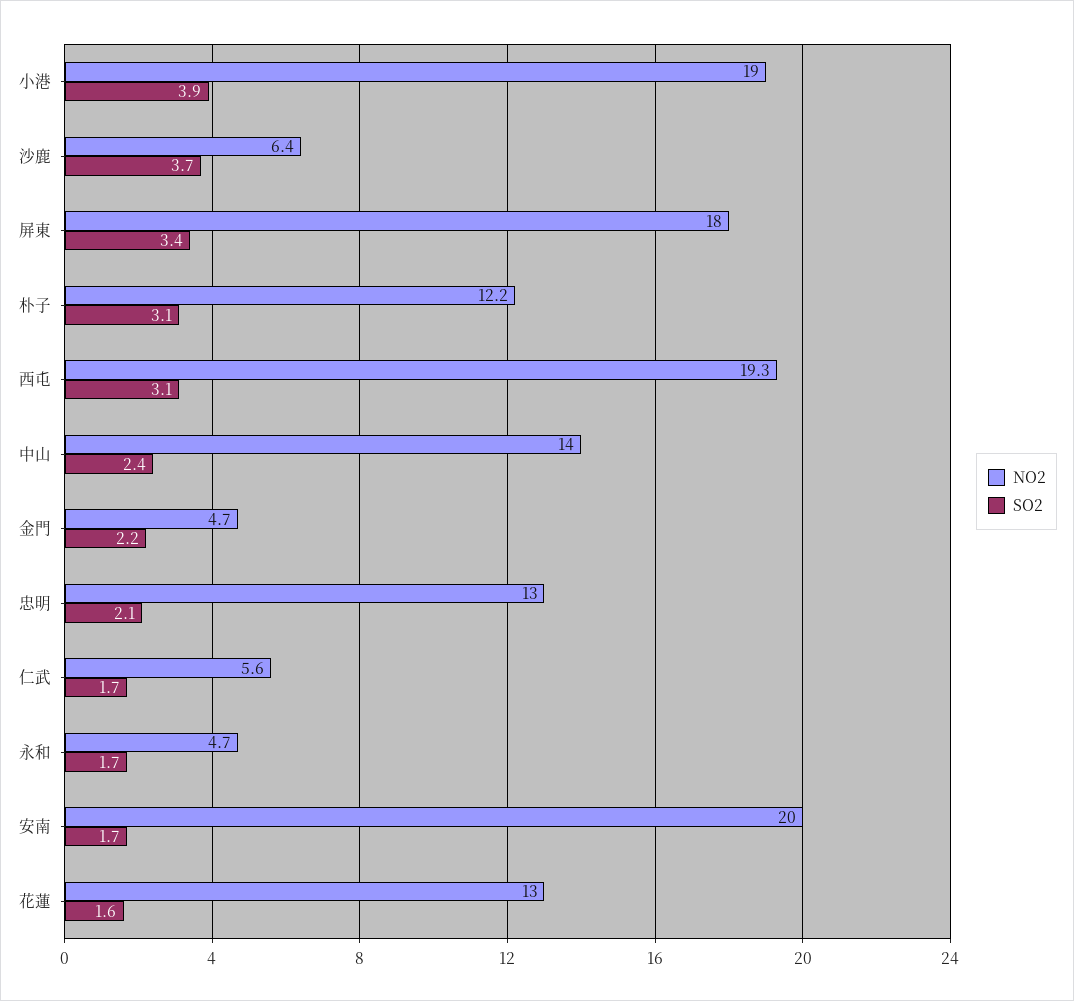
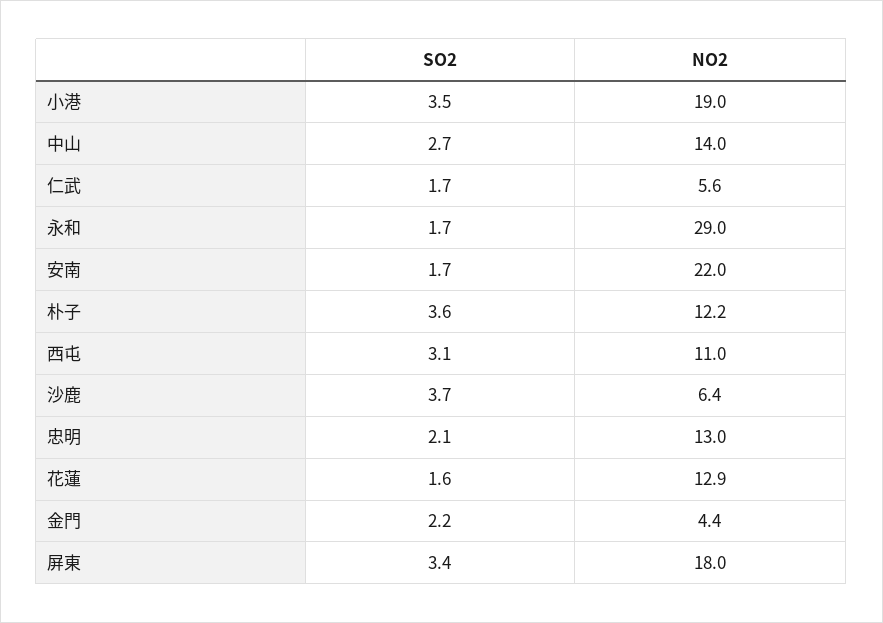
SO2, 小港: 3.9 -> 3.5
SO2, 朴子: 3.1 -> 3.6
NO2, 西屯: 19.3 -> 11
SO2, 中山: 2.4 -> 2.7
NO2, 金門: 4.7 -> 4.4
NO2, 永和: 4.7 -> 29
NO2, 安南: 20 -> 22
NO2, 花蓮: 13 -> 12.9

